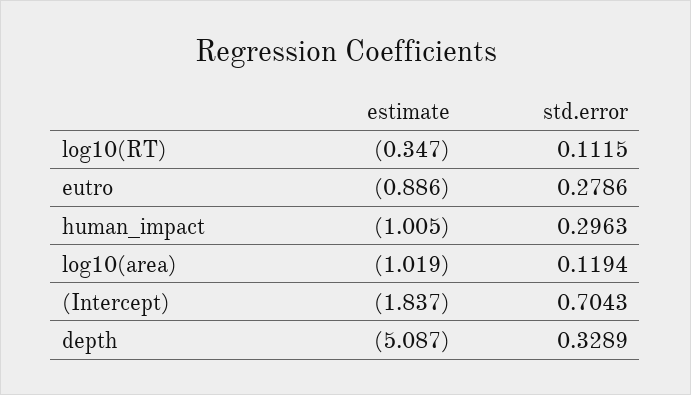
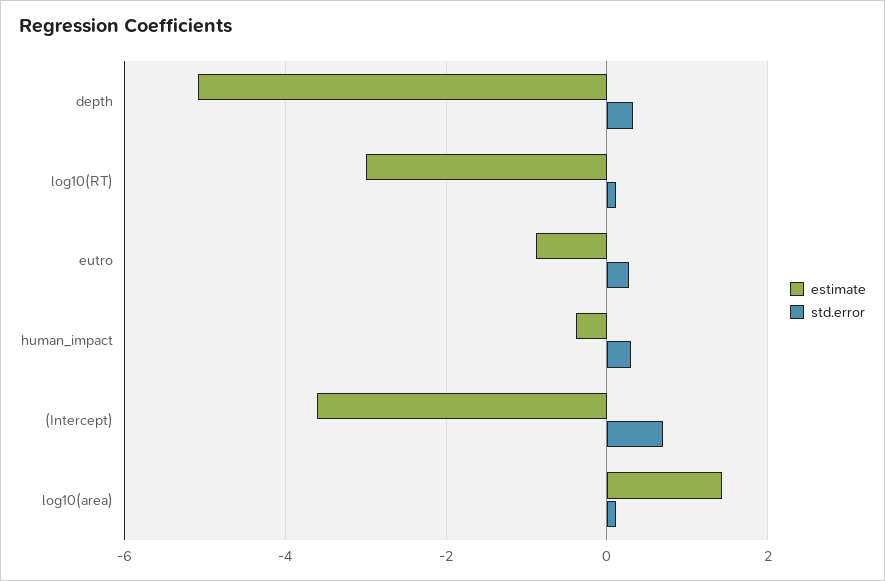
estimate, log10(RT): -0.347 -> -3
estimate, human_impact: -1.005 -> -0.4
estimate, log10(area): -1.019 -> 1.4
estimate, (Intercept): -1.837 -> -3.6

